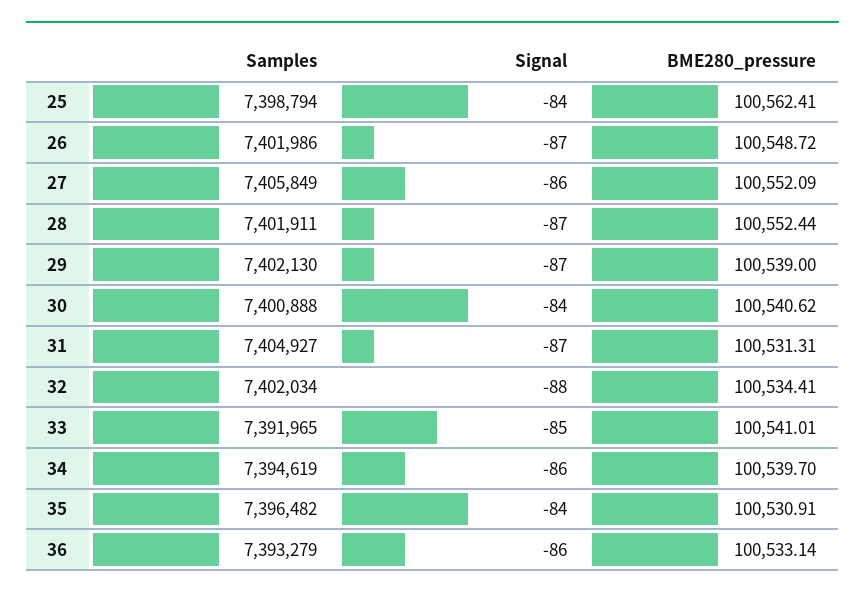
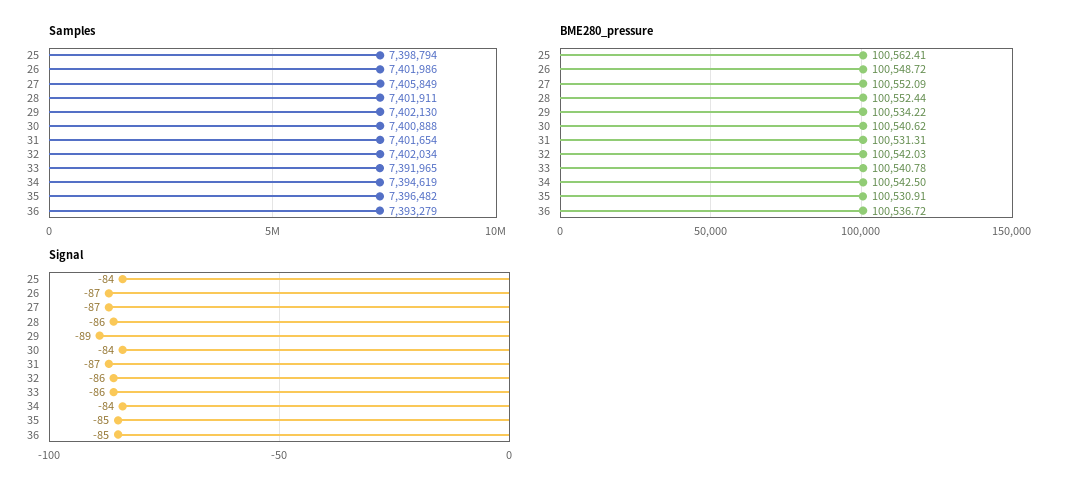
Signal, 27: -86 -> -87
Signal, 28: -87 -> -86
Signal, 29: -87 -> -89
BME280_pressure, 29: 100539 -> 100534.22
Samples, 31: 7404927 -> 7401654
Signal, 32: -88 -> -86
BME280_pressure, 32: 100534.41 -> 100542.03
Signal, 33: -85 -> -86
BME280_pressure, 33: 100541.01 -> 100540.78
Signal, 34: -86 -> -84
BME280_pressure, 34: 100539.7 -> 100542.5
Signal, 35: -84 -> -85
Signal, 36: -86 -> -85
BME280_pressure, 36: 100533.14 -> 100536.72

